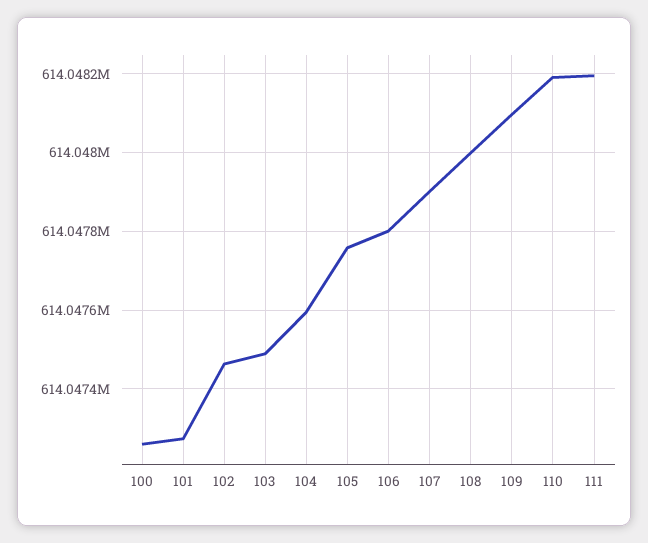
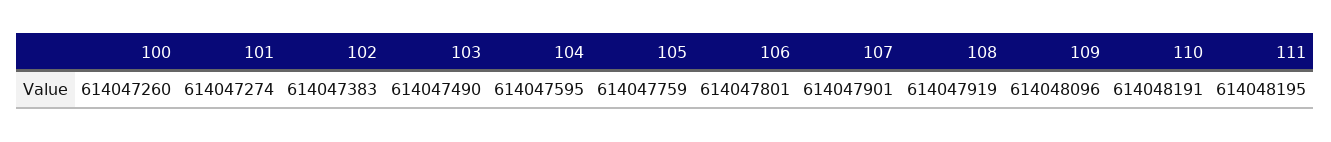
102: 614047460 -> 614047383
108: 614048000 -> 614047919

